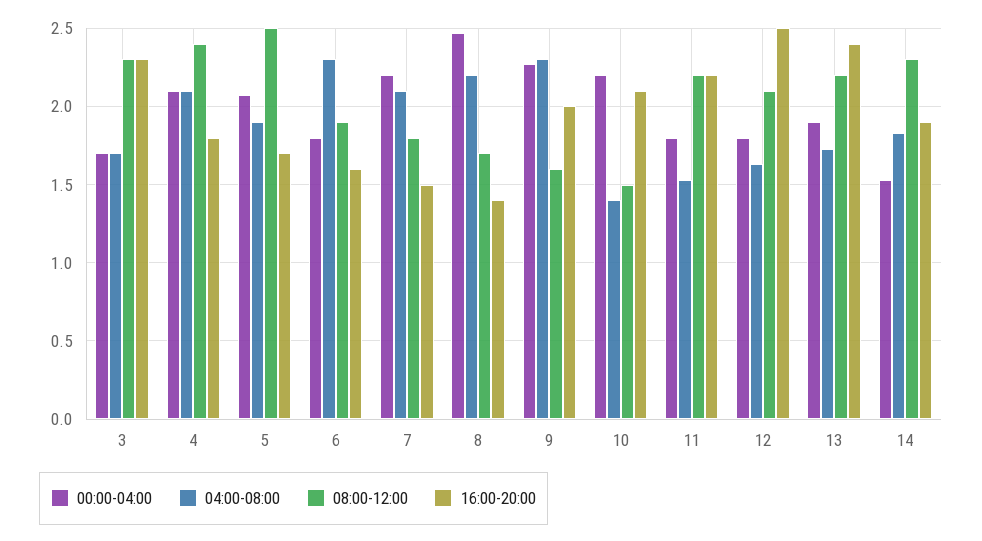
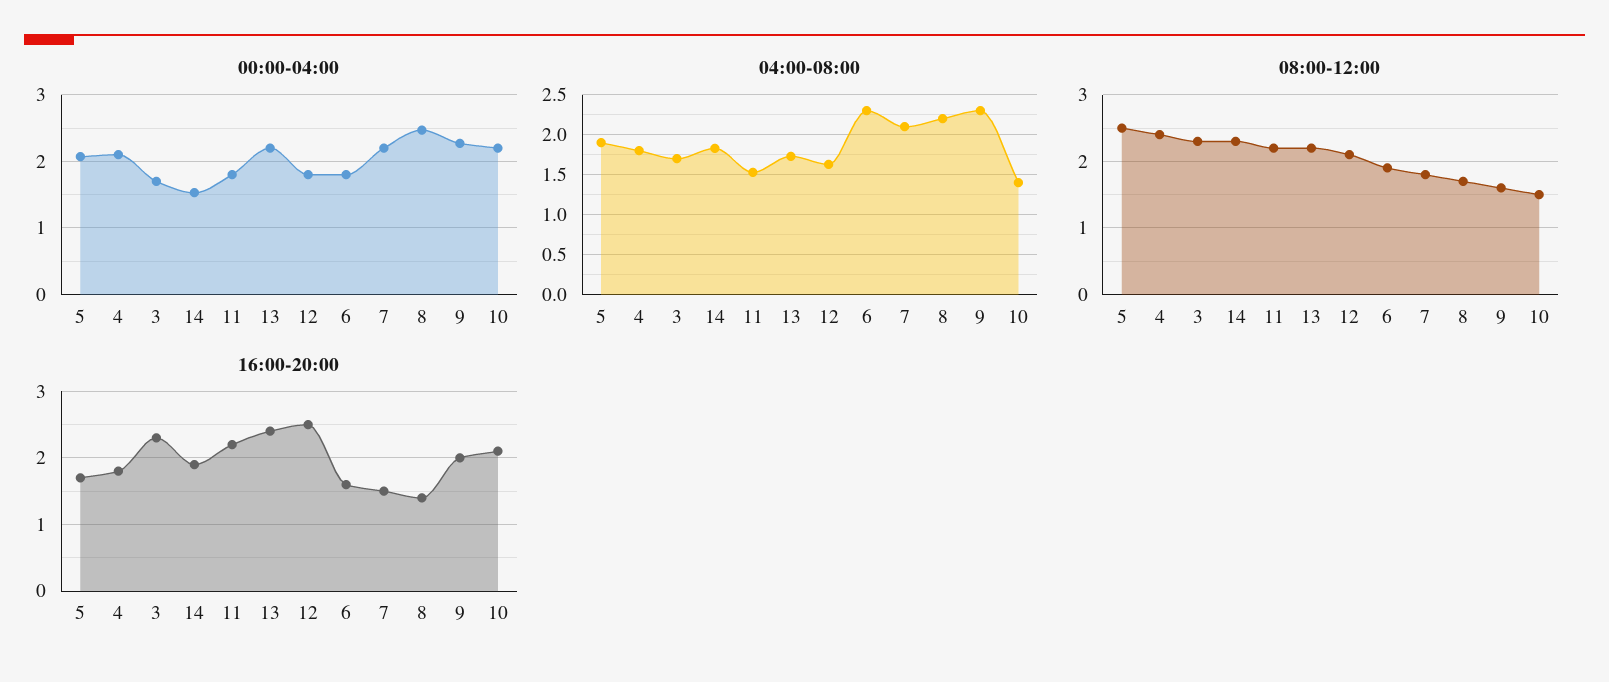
04:00-08:00, 4: 2.1 -> 1.8
00:00-04:00, 13: 1.9 -> 2.2

